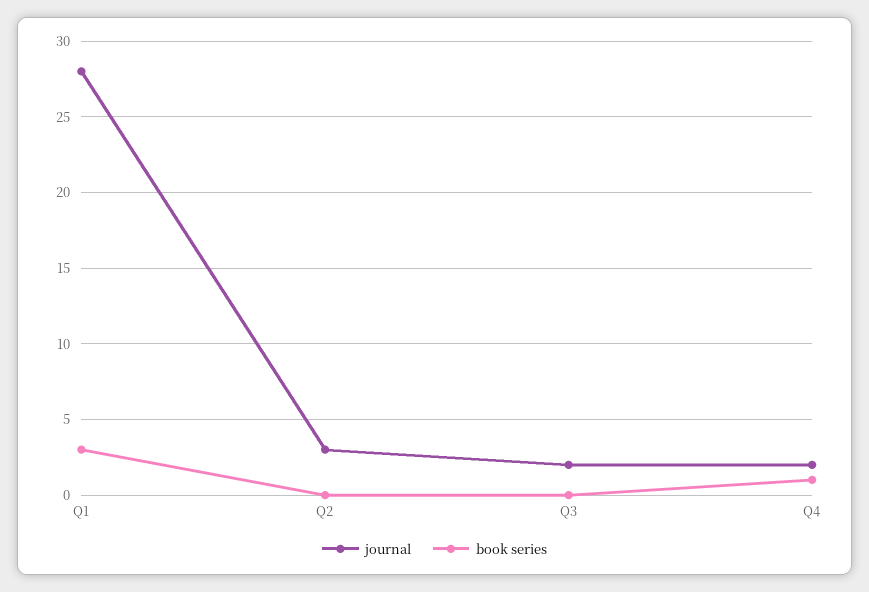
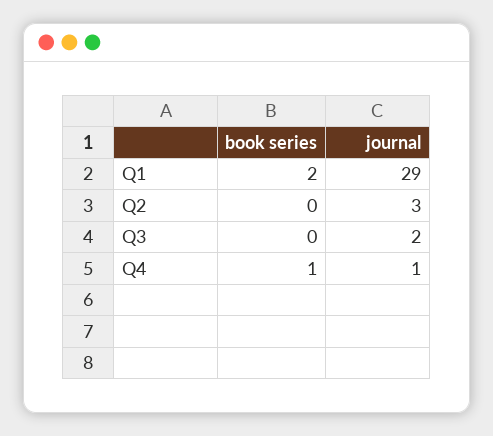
journal, Q1: 28 -> 29
book series, Q1: 3 -> 2
journal, Q4: 2 -> 1

